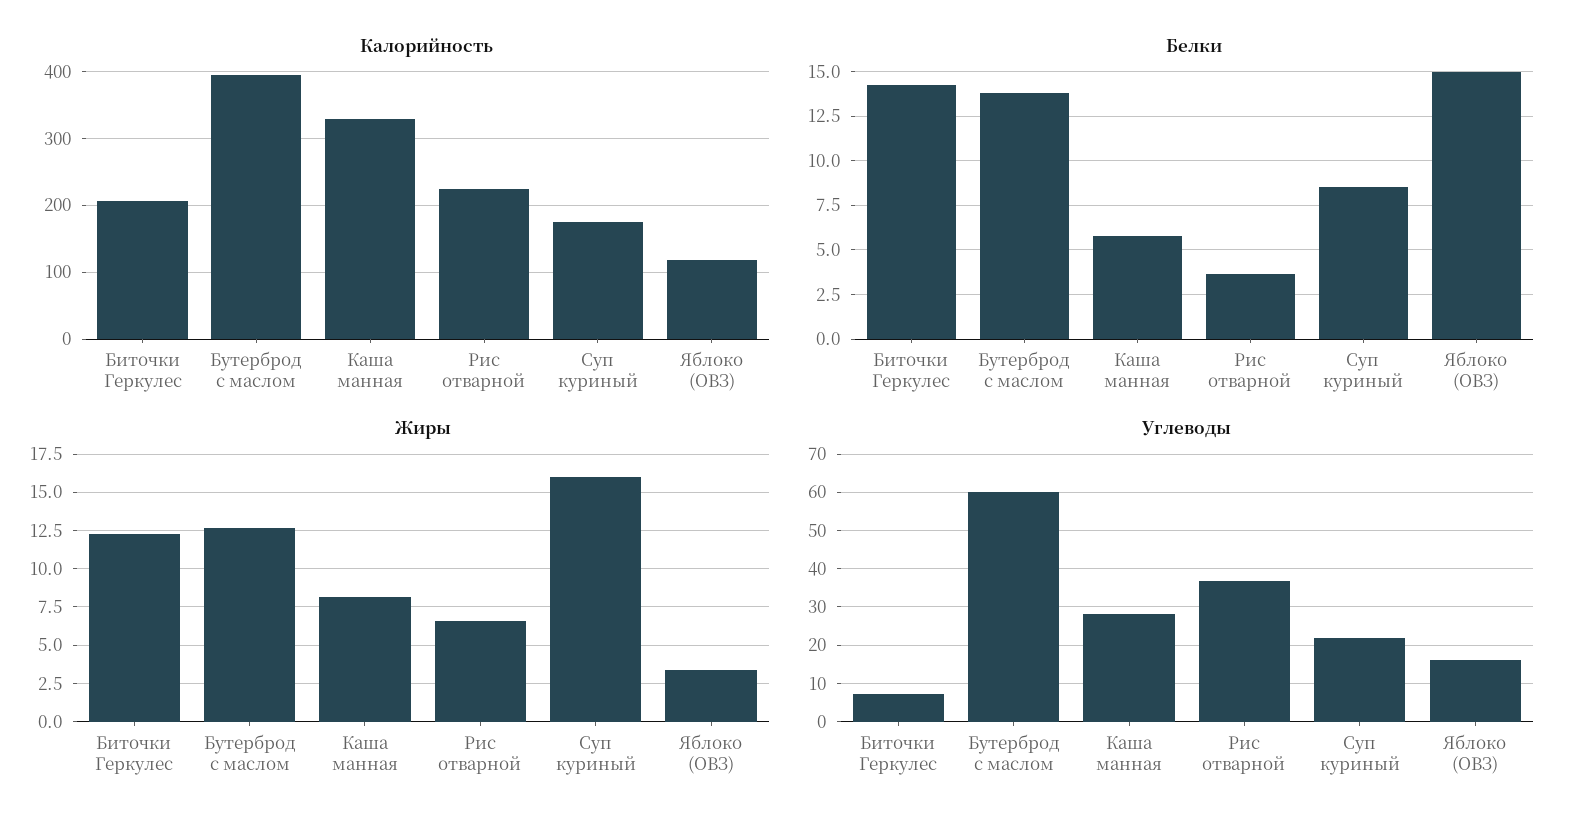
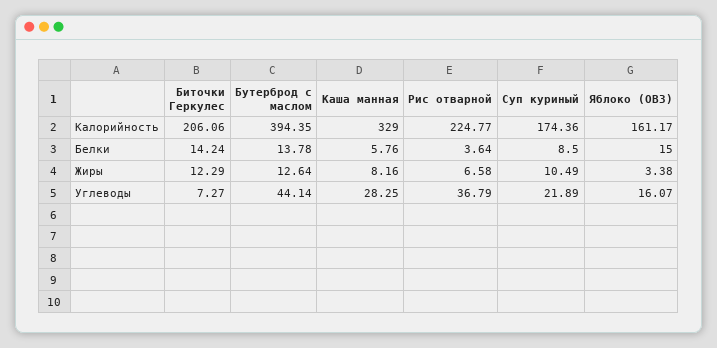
Калорийность, Яблоко (ОВЗ): 120 -> 161.17
Жиры, Суп куриный: 16 -> 10.49
Углеводы, Бутерброд с маслом: 60 -> 44.14

